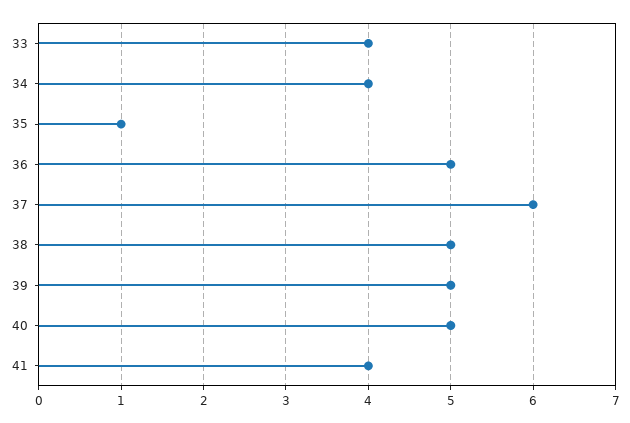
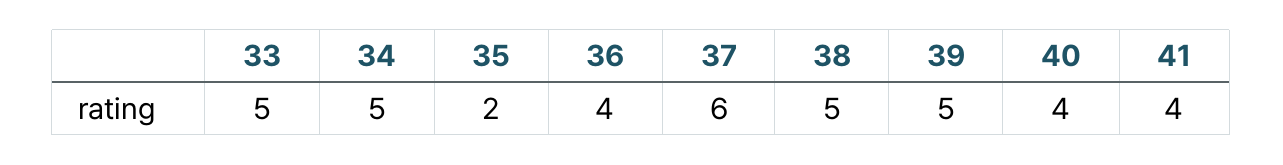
33: 4 -> 5
34: 4 -> 5
35: 1 -> 2
36: 5 -> 4
40: 5 -> 4

